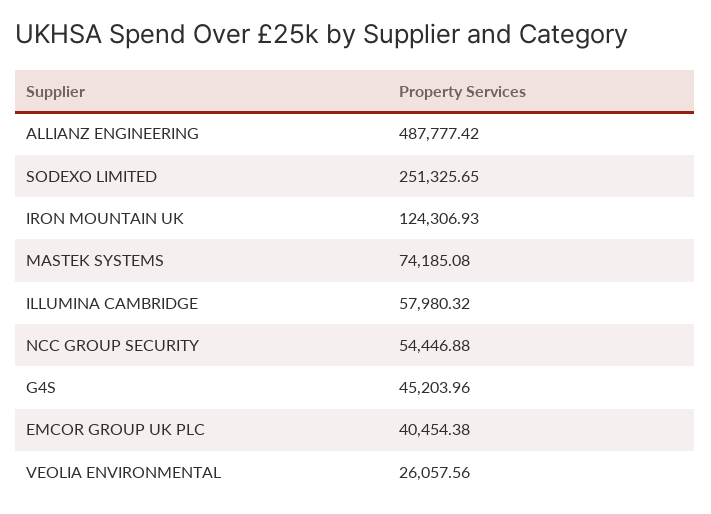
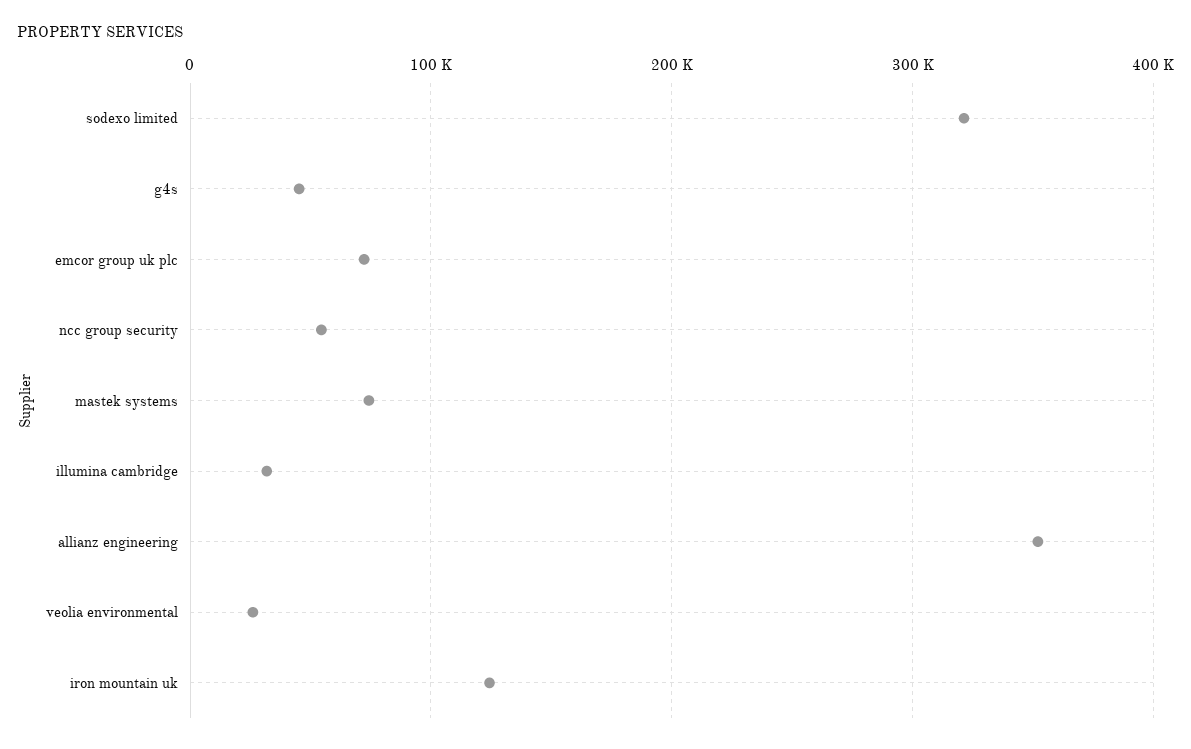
ALLIANZ ENGINEERING: 487777.42 -> 350000
SODEXO LIMITED: 251325.65 -> 320000
ILLUMINA CAMBRIDGE: 57980.32 -> 30000
EMCOR GROUP UK PLC: 40454.38 -> 70000

